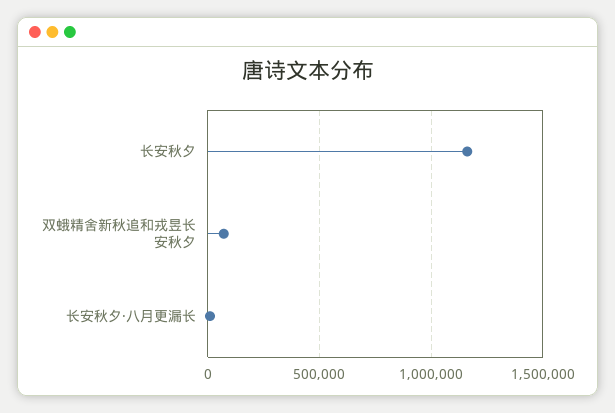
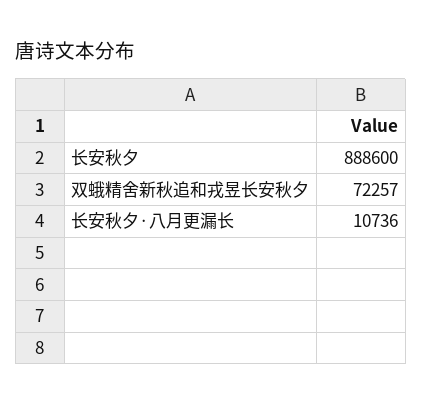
长安秋夕: 1150000 -> 888600

